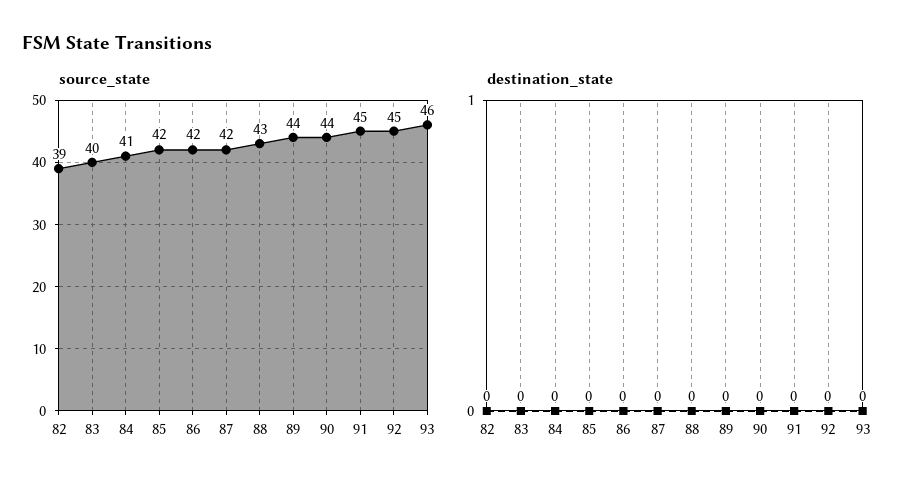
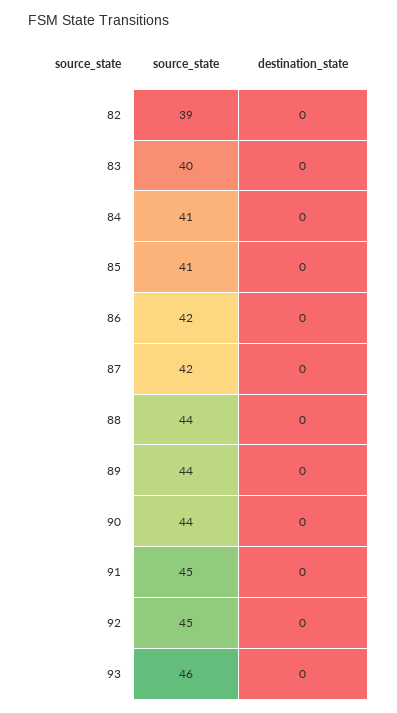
source_state, 85: 42 -> 41
source_state, 88: 43 -> 44

